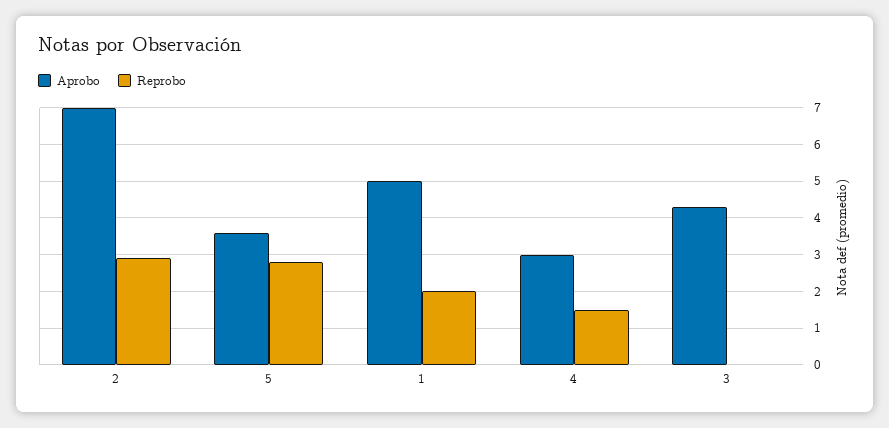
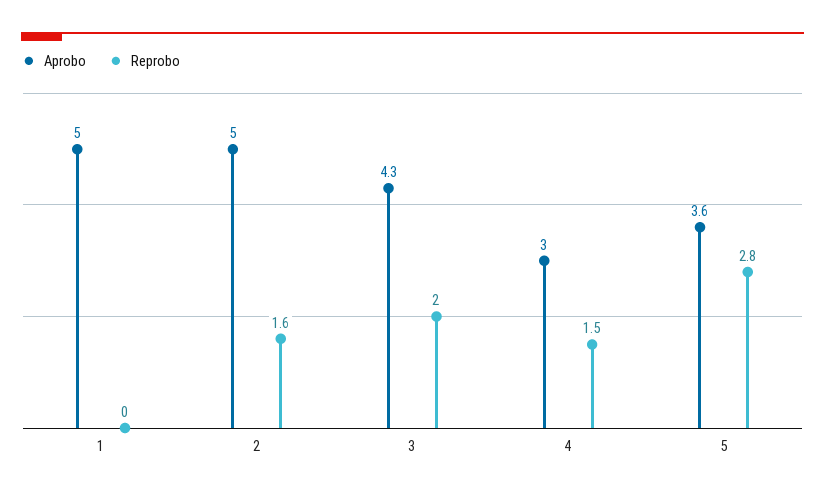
Aprobo, 2: 7 -> 5
Reprobo, 2: 3 -> 1.6
Reprobo, 1: 2 -> 0
Reprobo, 3: 0 -> 2

